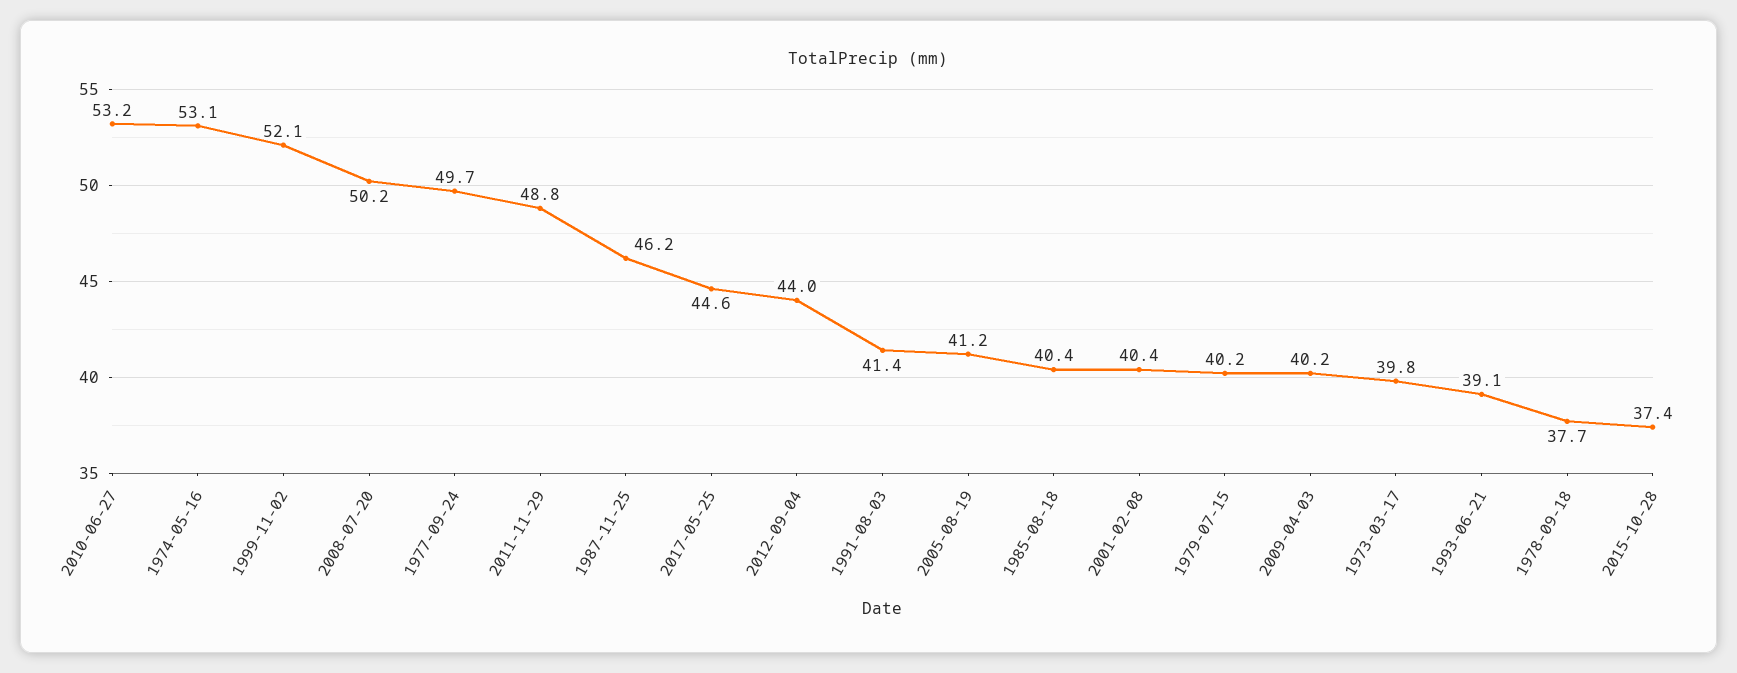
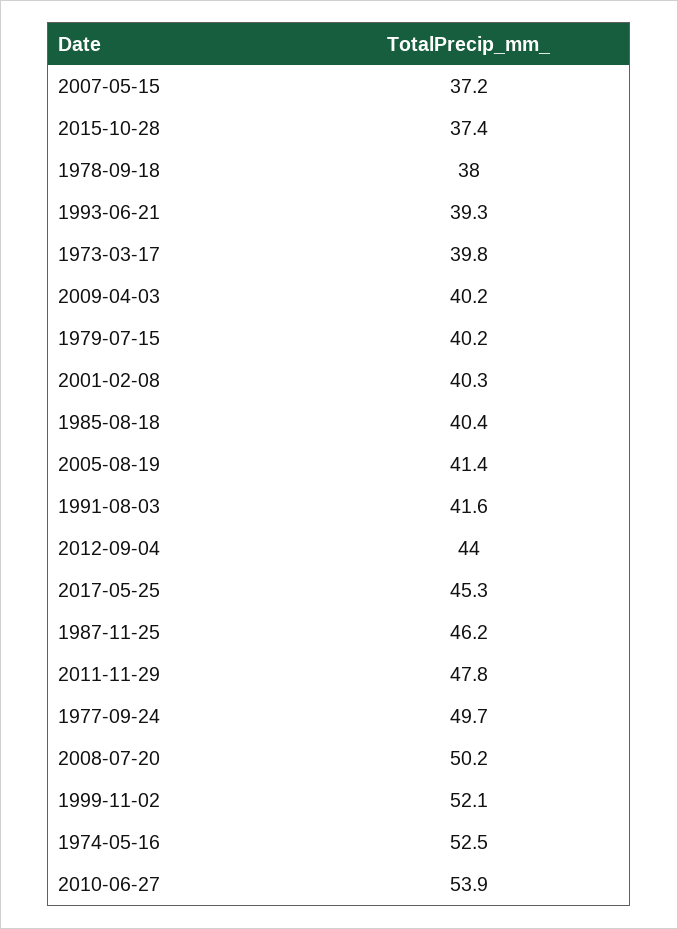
2010-06-27: 53.2 -> 53.9
1974-05-16: 53.1 -> 52.5
2011-11-29: 48.8 -> 47.8
2017-05-25: 44.6 -> 45.3
1991-08-03: 41.4 -> 41.6
2005-08-19: 41.2 -> 41.4
2001-02-08: 40.4 -> 40.3
1993-06-21: 39.1 -> 39.3
1978-09-18: 37.7 -> 38
2007-05-15: none -> 37.2

